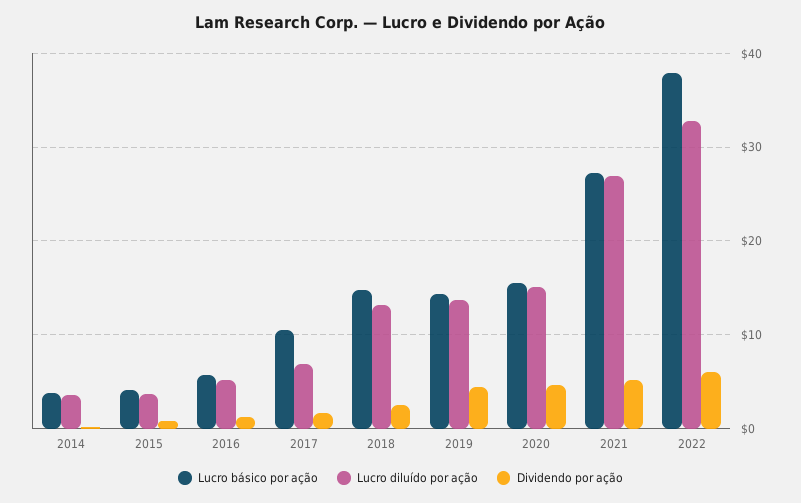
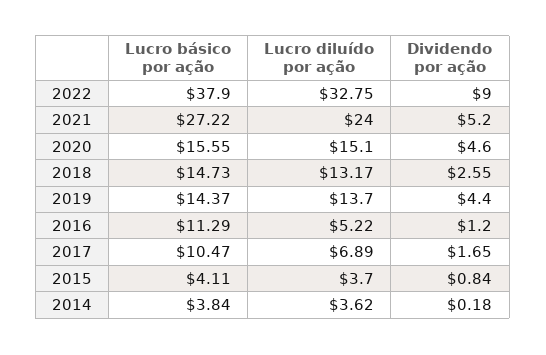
Lucro básico por ação, 2016: 6 -> 11.29
Lucro diluído por ação, 2021: 27 -> 24
Dividendo por ação, 2022: 6 -> 9

